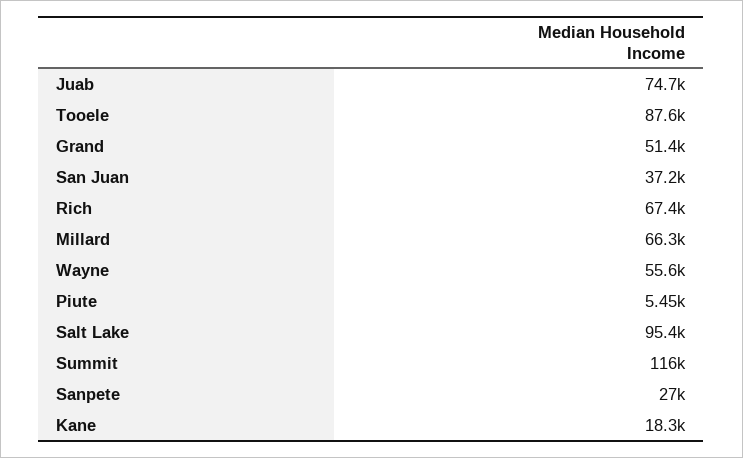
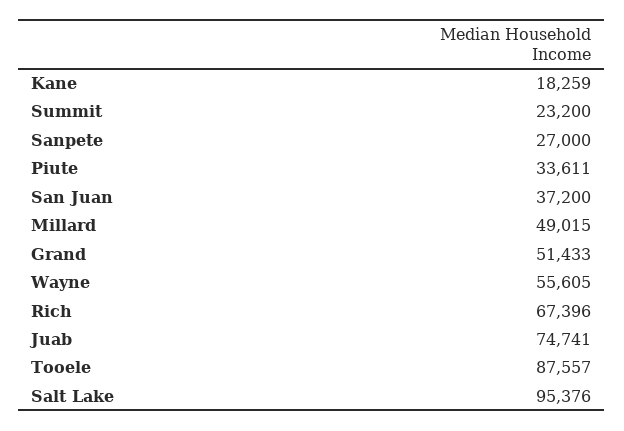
Millard: 66300 -> 49015
Piute: 5450 -> 33611
Summit: 116000 -> 23200

